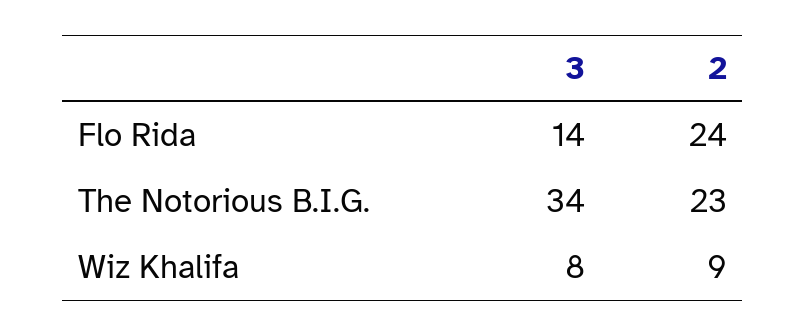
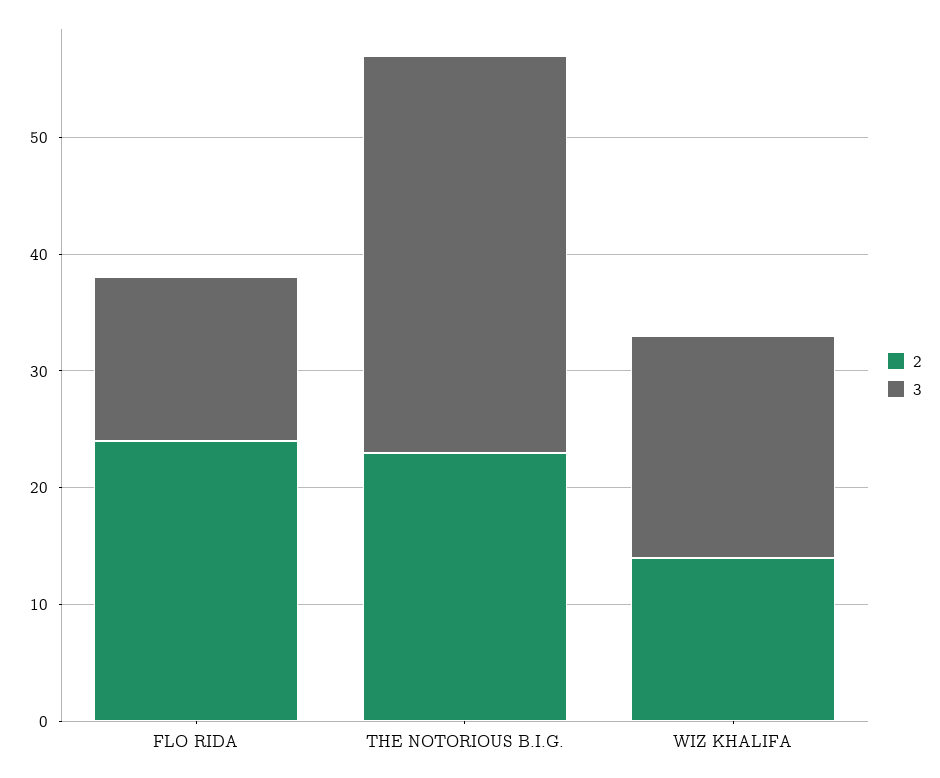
3, Wiz Khalifa: 8 -> 19
2, Wiz Khalifa: 9 -> 14

